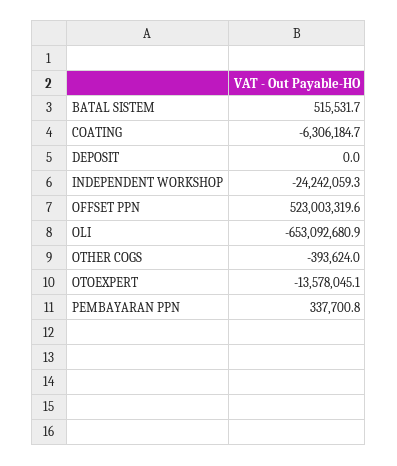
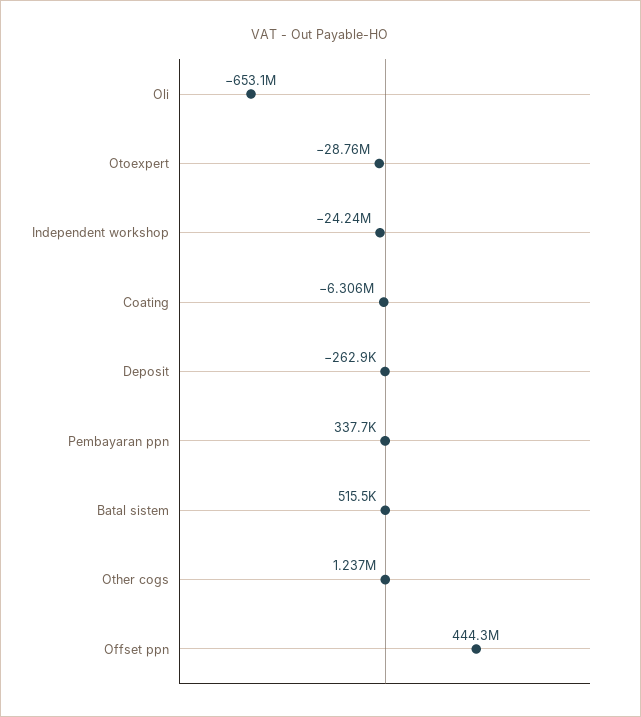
DEPOSIT: 0 -> -262900
OFFSET PPN: 523003319.6 -> 444300000
OTHER COGS: -393624 -> 1237000
OTOEXPERT: -13578045.1 -> -28760000

